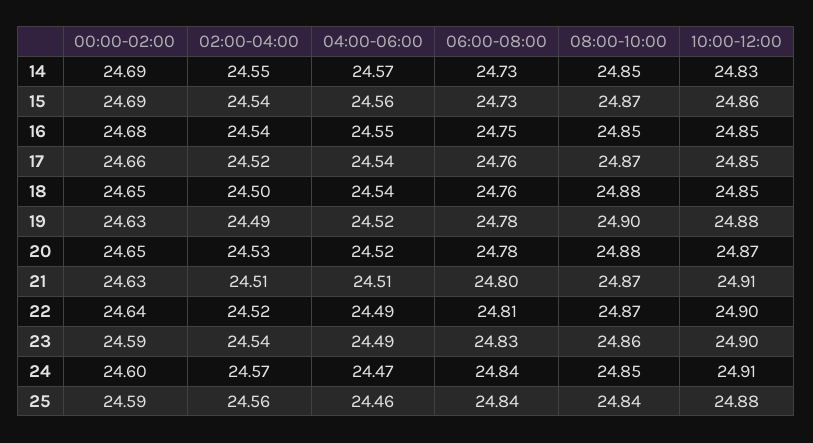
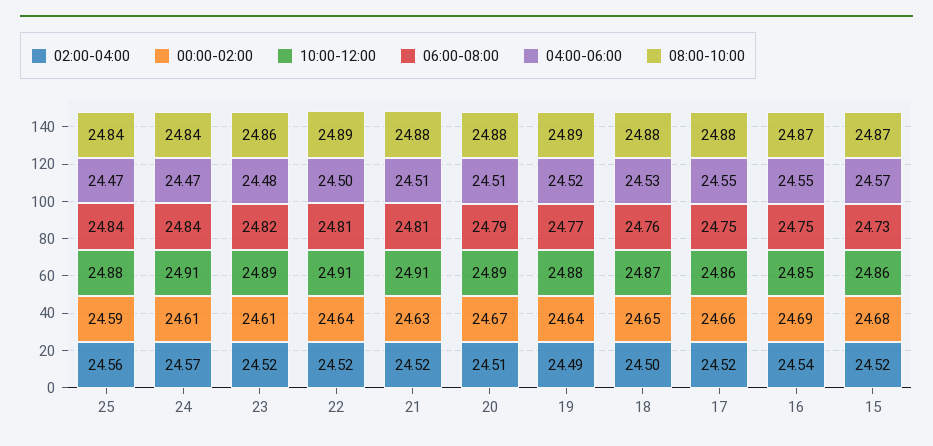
00:00-02:00, 14: 24.69 -> none
02:00-04:00, 14: 24.55 -> none
04:00-06:00, 14: 24.57 -> none
06:00-08:00, 14: 24.73 -> none
08:00-10:00, 14: 24.85 -> none
10:00-12:00, 14: 24.83 -> none
00:00-02:00, 15: 24.69 -> 24.68
02:00-04:00, 15: 24.54 -> 24.52
04:00-06:00, 15: 24.56 -> 24.57
00:00-02:00, 16: 24.68 -> 24.69
08:00-10:00, 16: 24.85 -> 24.87
04:00-06:00, 17: 24.54 -> 24.55
06:00-08:00, 17: 24.76 -> 24.75
08:00-10:00, 17: 24.87 -> 24.88
10:00-12:00, 17: 24.85 -> 24.86
04:00-06:00, 18: 24.54 -> 24.53
10:00-12:00, 18: 24.85 -> 24.87
00:00-02:00, 19: 24.63 -> 24.64
06:00-08:00, 19: 24.78 -> 24.77
08:00-10:00, 19: 24.9 -> 24.89
00:00-02:00, 20: 24.65 -> 24.67
02:00-04:00, 20: 24.53 -> 24.51
04:00-06:00, 20: 24.52 -> 24.51
06:00-08:00, 20: 24.78 -> 24.79
10:00-12:00, 20: 24.87 -> 24.89
02:00-04:00, 21: 24.51 -> 24.52
06:00-08:00, 21: 24.8 -> 24.81
08:00-10:00, 21: 24.87 -> 24.88
04:00-06:00, 22: 24.49 -> 24.5
08:00-10:00, 22: 24.87 -> 24.89
10:00-12:00, 22: 24.9 -> 24.91
00:00-02:00, 23: 24.59 -> 24.61
02:00-04:00, 23: 24.54 -> 24.52
04:00-06:00, 23: 24.49 -> 24.48
06:00-08:00, 23: 24.83 -> 24.82
10:00-12:00, 23: 24.9 -> 24.89
00:00-02:00, 24: 24.6 -> 24.61
08:00-10:00, 24: 24.85 -> 24.84
04:00-06:00, 25: 24.46 -> 24.47

